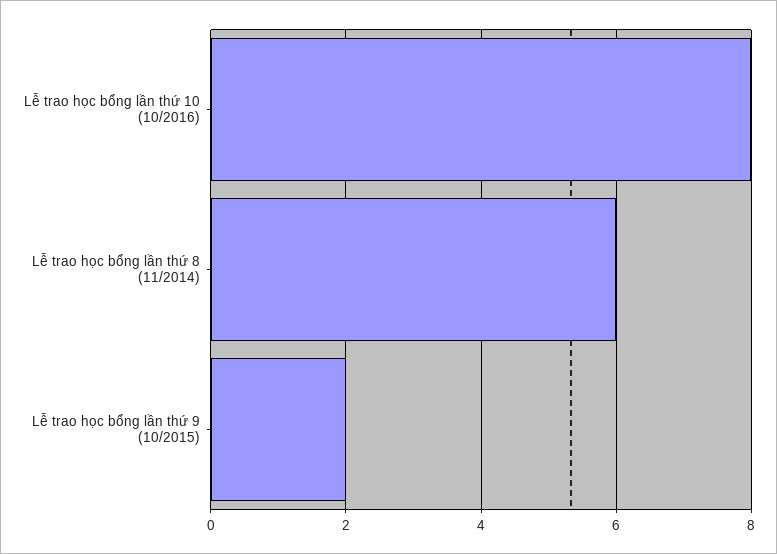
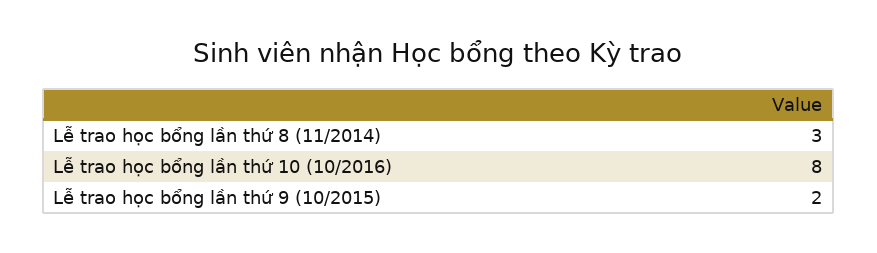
Lễ trao học bổng lần thứ 8 (11/2014): 6 -> 3

